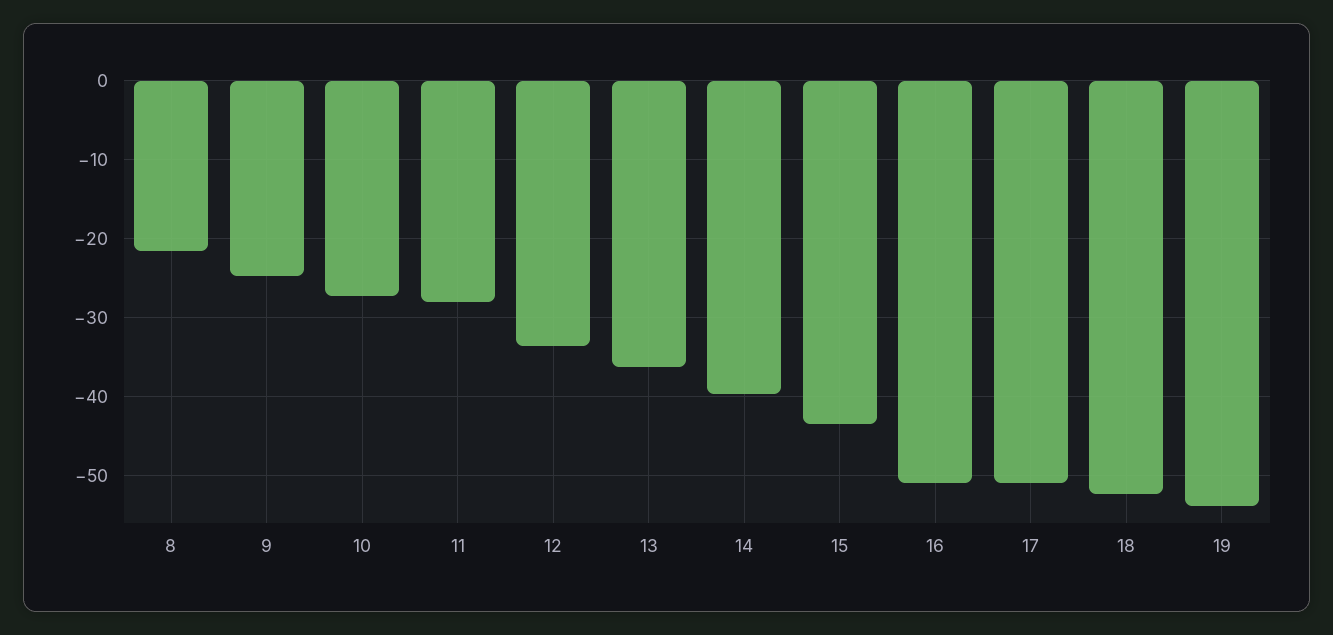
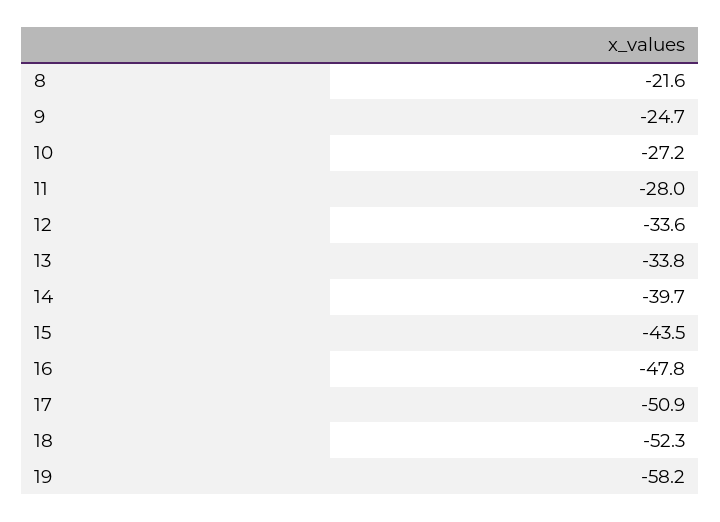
13: -36 -> -33.8
16: -51 -> -47.8
19: -54 -> -58.2

